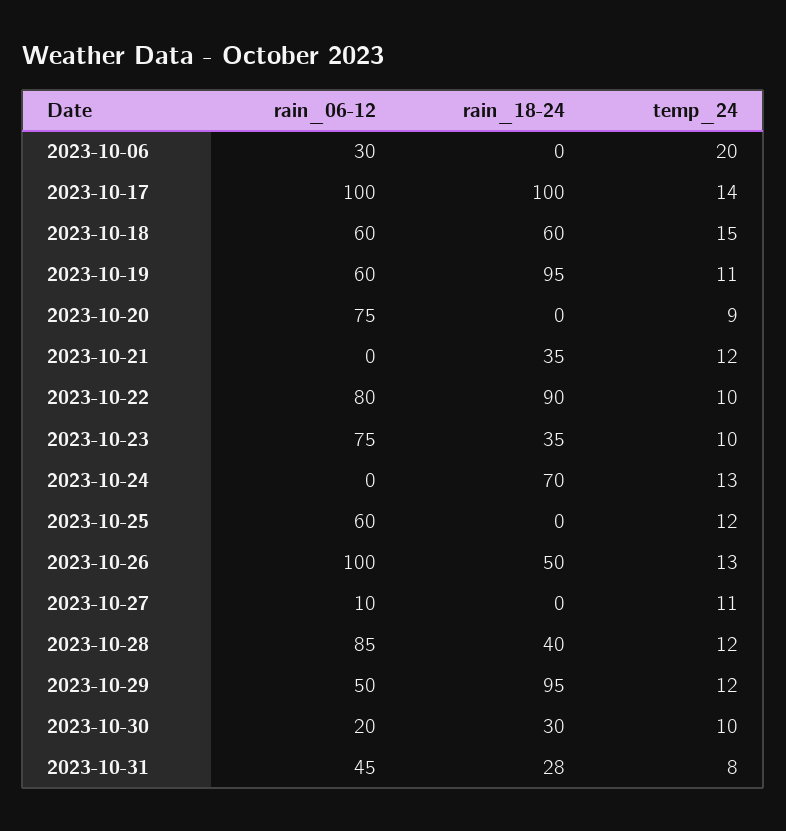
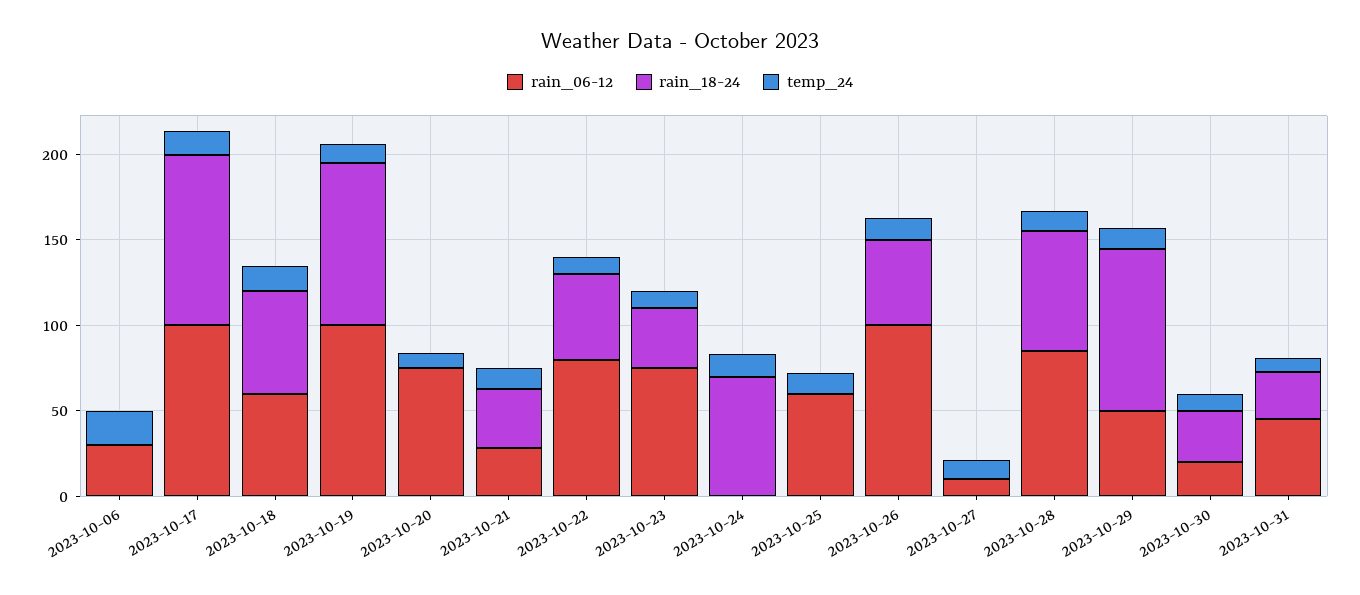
rain_06-12, 2023-10-19: 60 -> 100
rain_06-12, 2023-10-21: 0 -> 30
rain_18-24, 2023-10-22: 90 -> 50
rain_18-24, 2023-10-28: 40 -> 70

